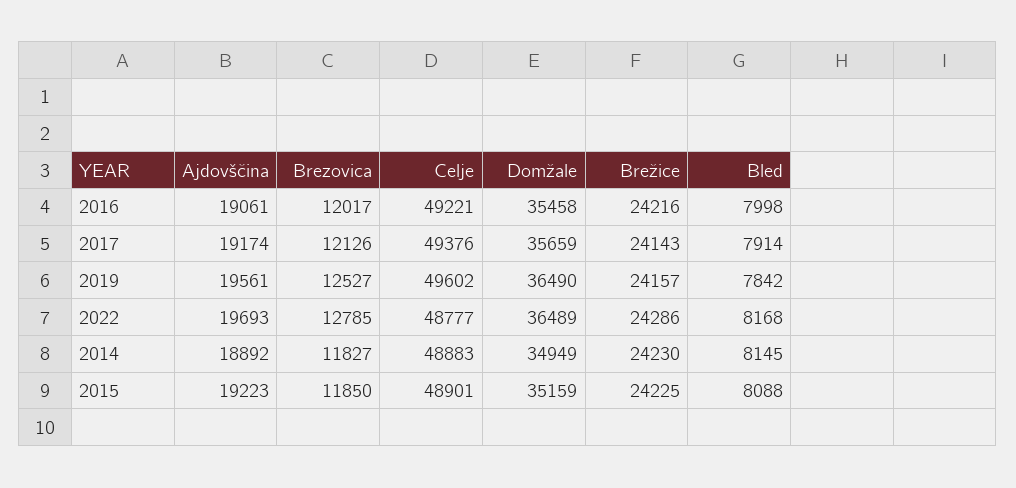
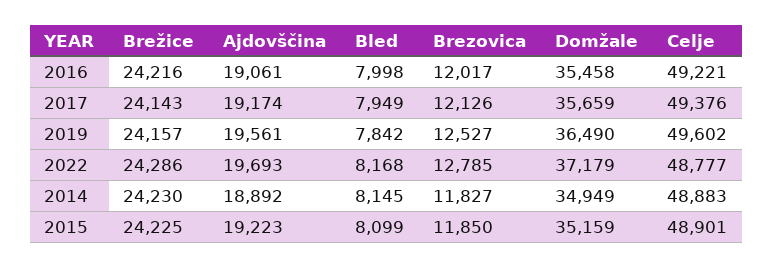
Bled, 2017: 7914 -> 7949
Domžale, 2022: 36489 -> 37179
Bled, 2015: 8088 -> 8099

